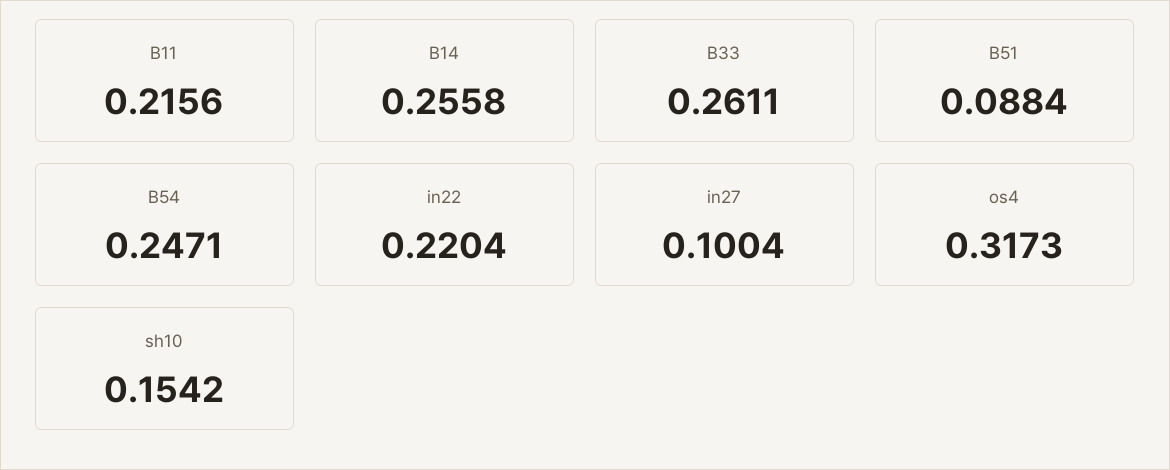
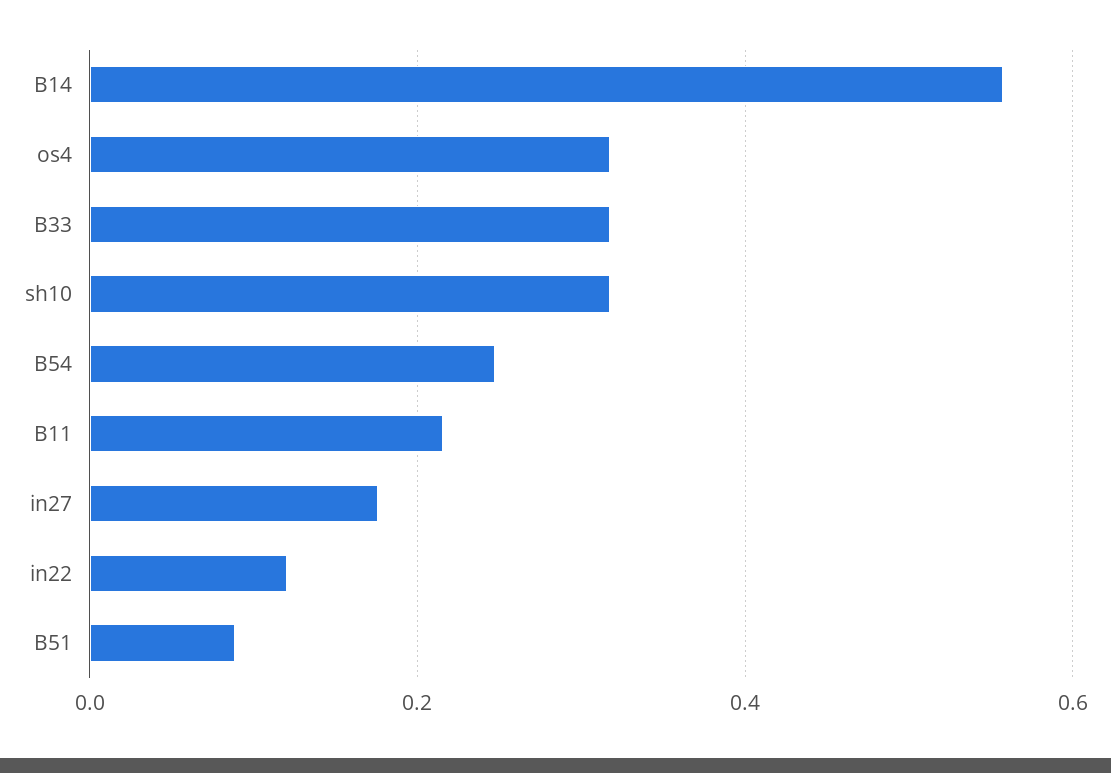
B14: 0.2558 -> 0.56
B33: 0.2611 -> 0.32
in22: 0.2204 -> 0.12
in27: 0.1004 -> 0.18
sh10: 0.1542 -> 0.32

